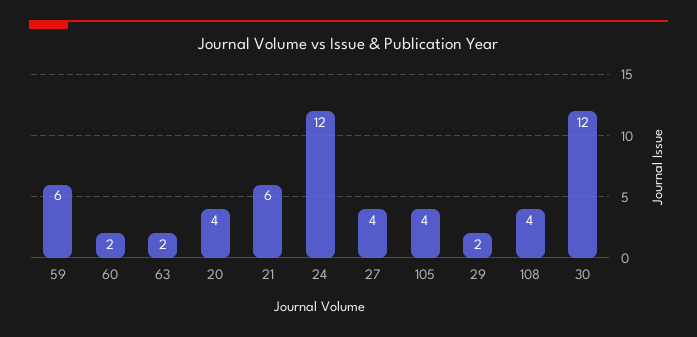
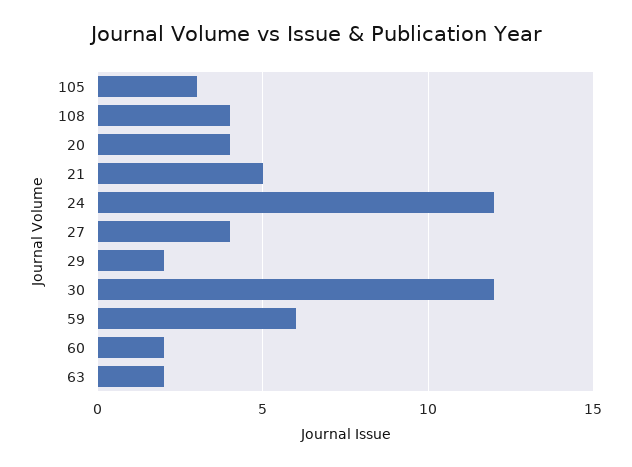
21: 6 -> 5
105: 4 -> 3

